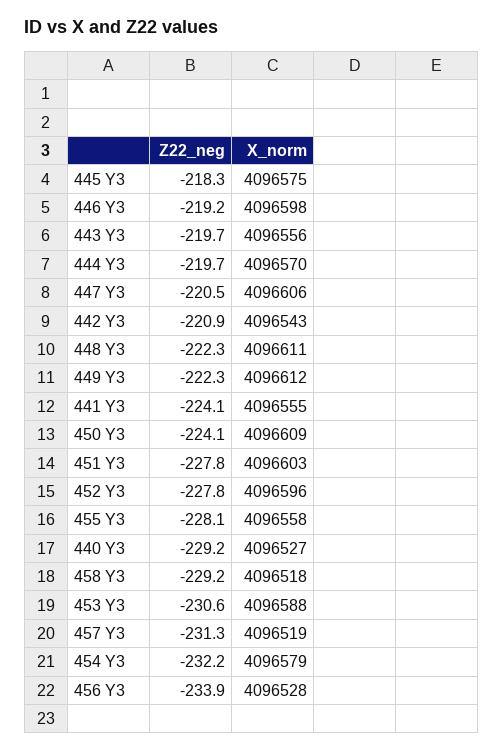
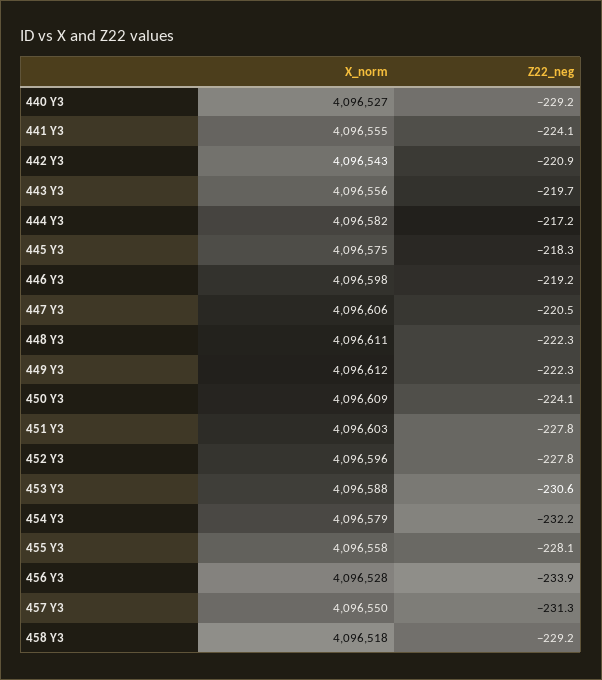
Z22_neg, 444 Y3: -219.7 -> -217.2
X_norm, 444 Y3: 4096570 -> 4096582
X_norm, 457 Y3: 4096519 -> 4096550

